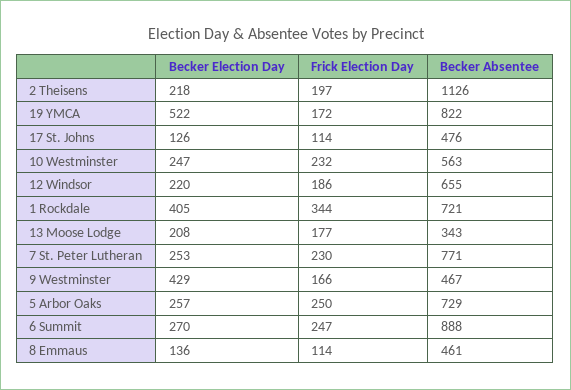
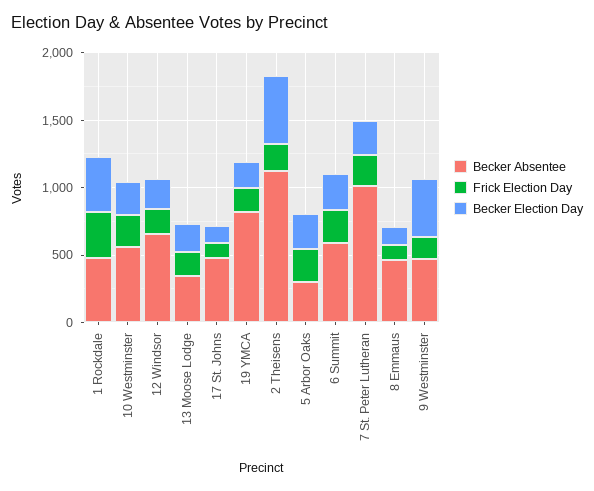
Becker Election Day, 2 Theisens: 218 -> 500
Becker Election Day, 19 YMCA: 522 -> 200
Becker Absentee, 1 Rockdale: 721 -> 500
Becker Absentee, 7 St. Peter Lutheran: 771 -> 1000
Becker Absentee, 5 Arbor Oaks: 729 -> 300
Becker Absentee, 6 Summit: 888 -> 600

